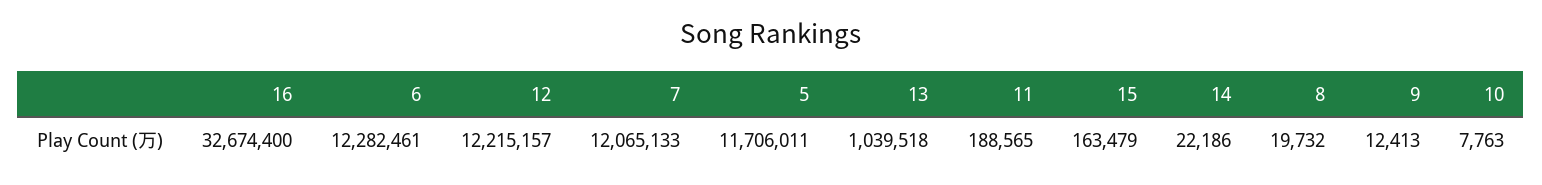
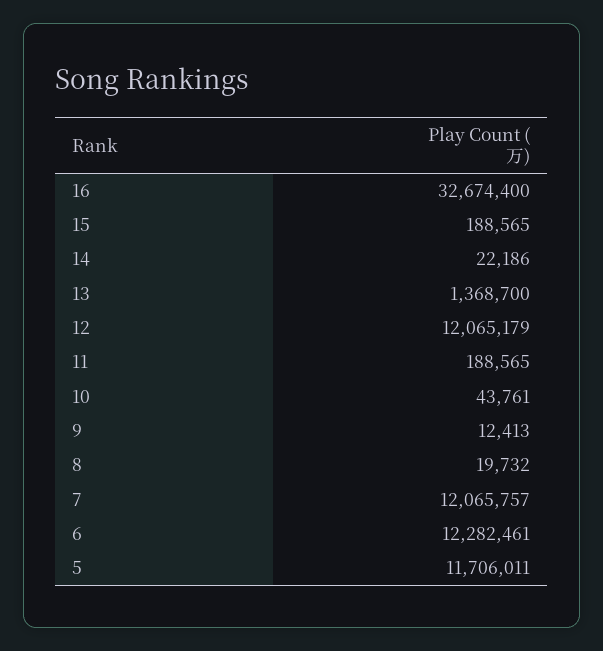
12: 12215157 -> 12065179
7: 12065133 -> 12065757
13: 1039518 -> 1368700
15: 163479 -> 188565
10: 7763 -> 43761

